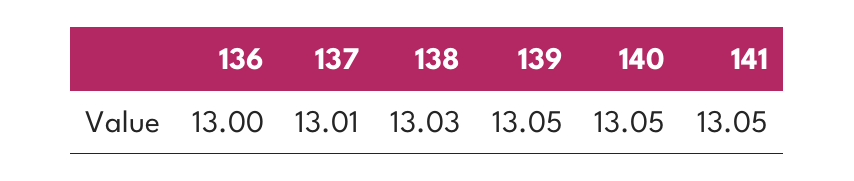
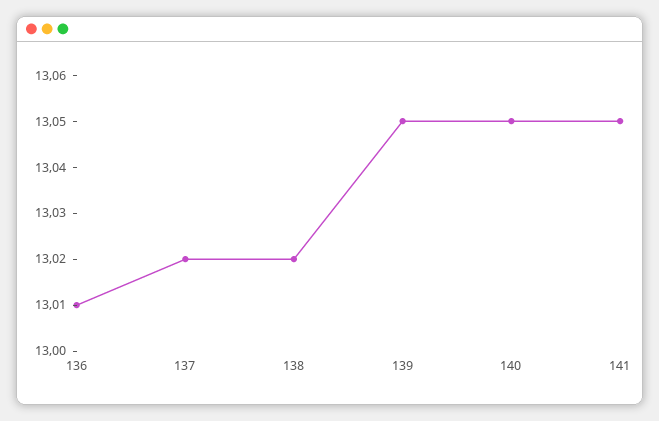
136: 13 -> 13.01
137: 13.01 -> 13.02
138: 13.03 -> 13.02

